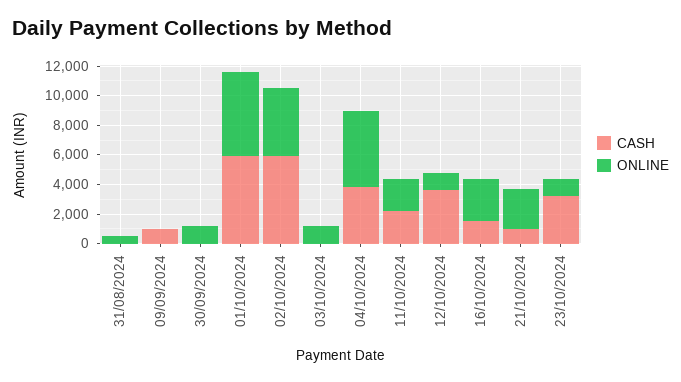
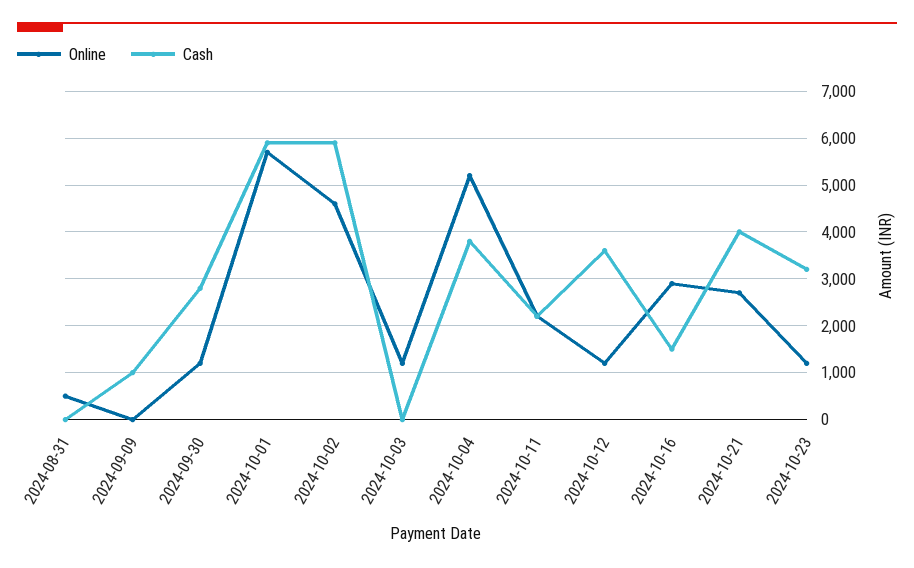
CASH, 30/09/2024: 0 -> 2800
CASH, 21/10/2024: 1000 -> 4000

